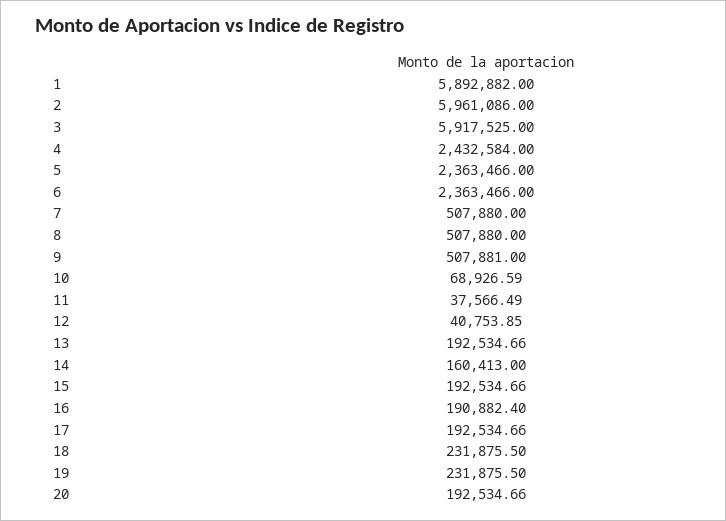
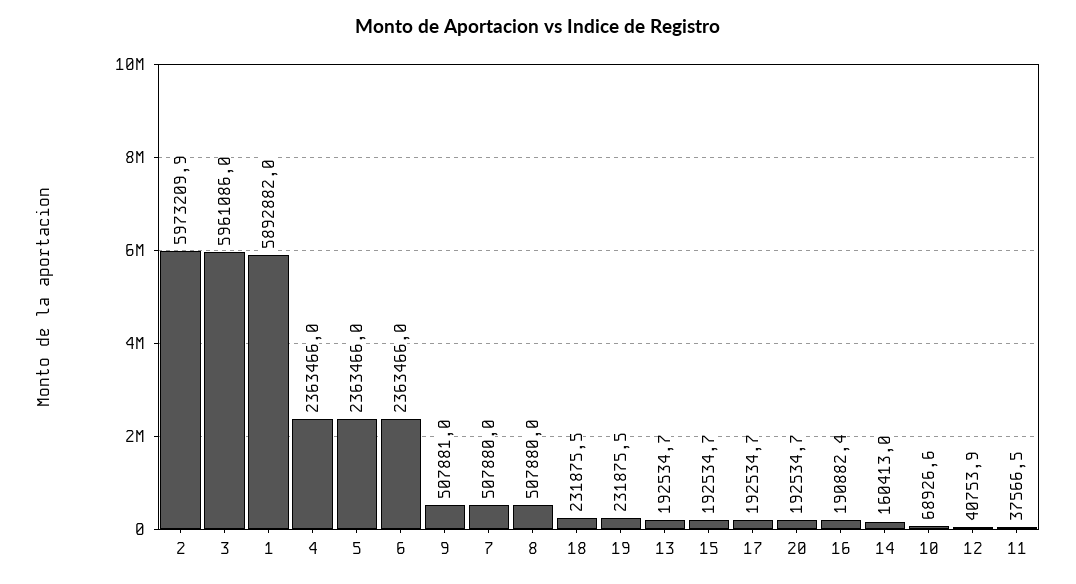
2: 5961086 -> 5973209.9
3: 5917525 -> 5961086
4: 2432584 -> 2363466

